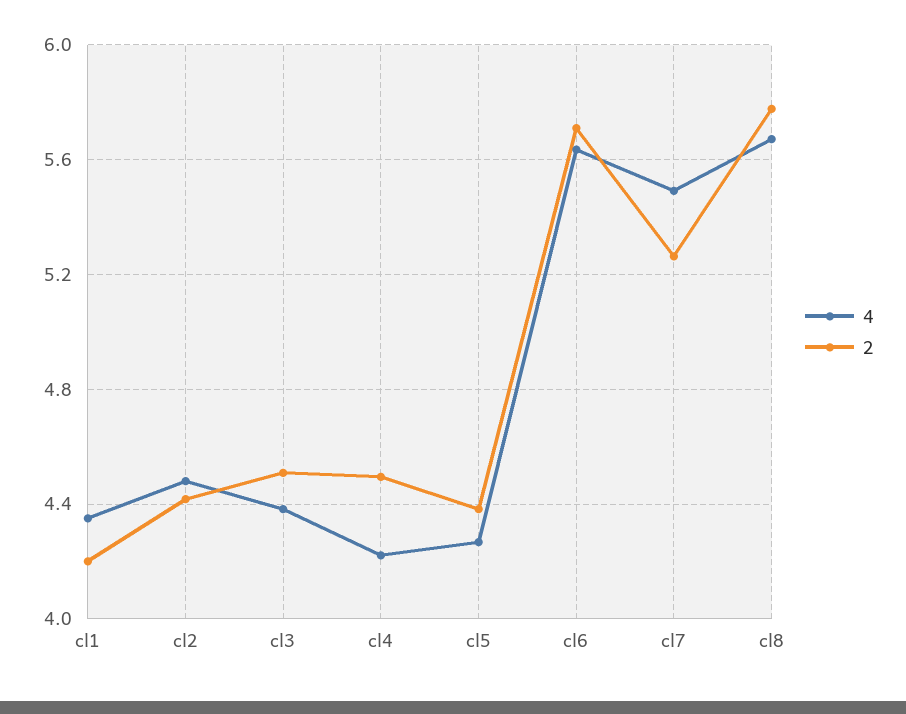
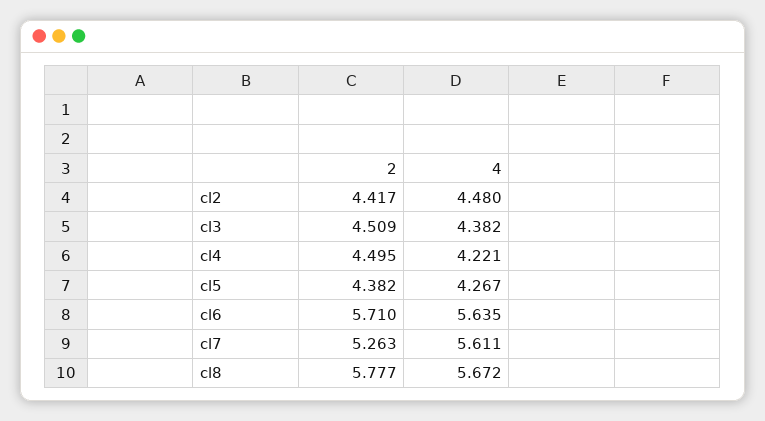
4, cl1: 4.35 -> none
2, cl1: 4.2 -> none
4, cl7: 5.5 -> 5.611

